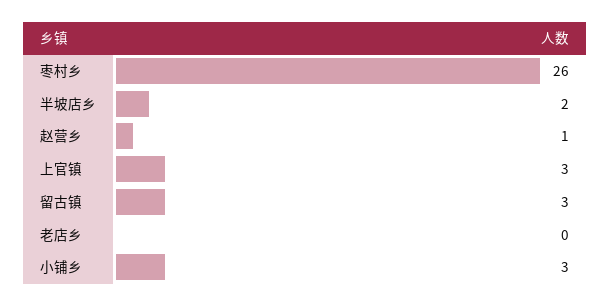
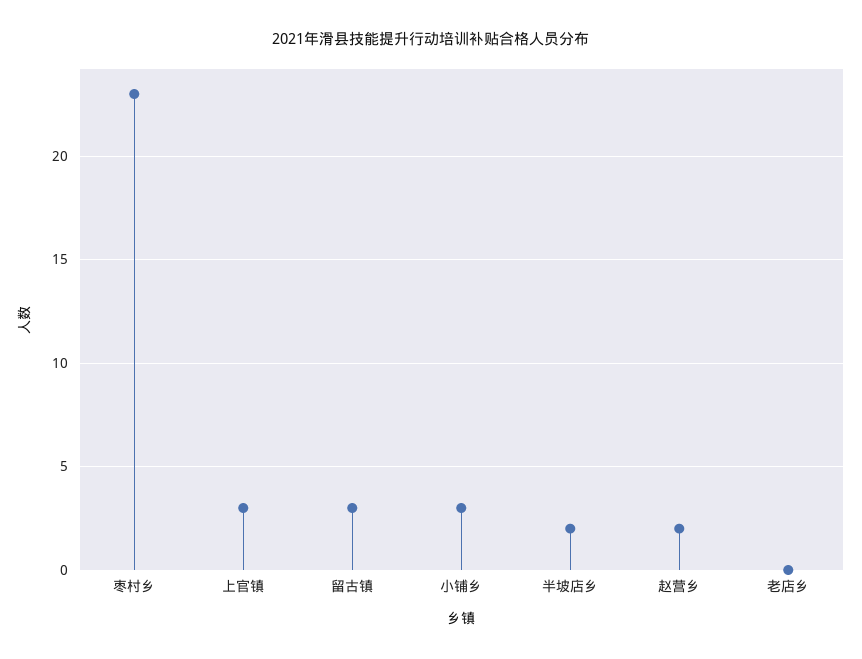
枣村乡: 26 -> 23
赵营乡: 1 -> 2

